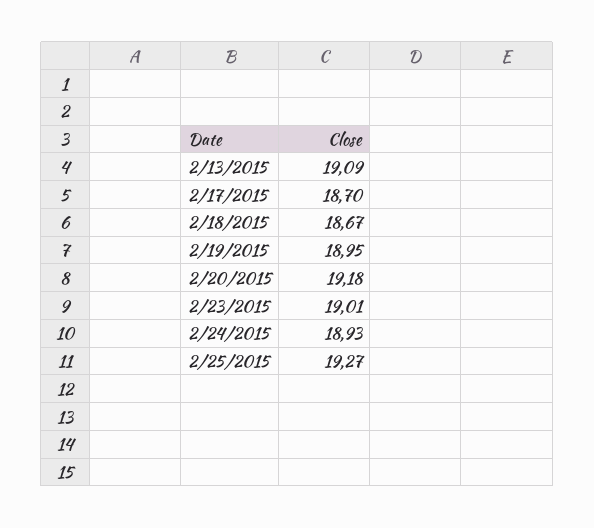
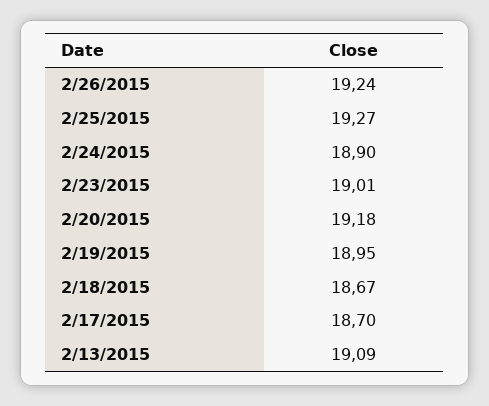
2/24/2015: 18.93 -> 18.9
2/26/2015: none -> 19.24

